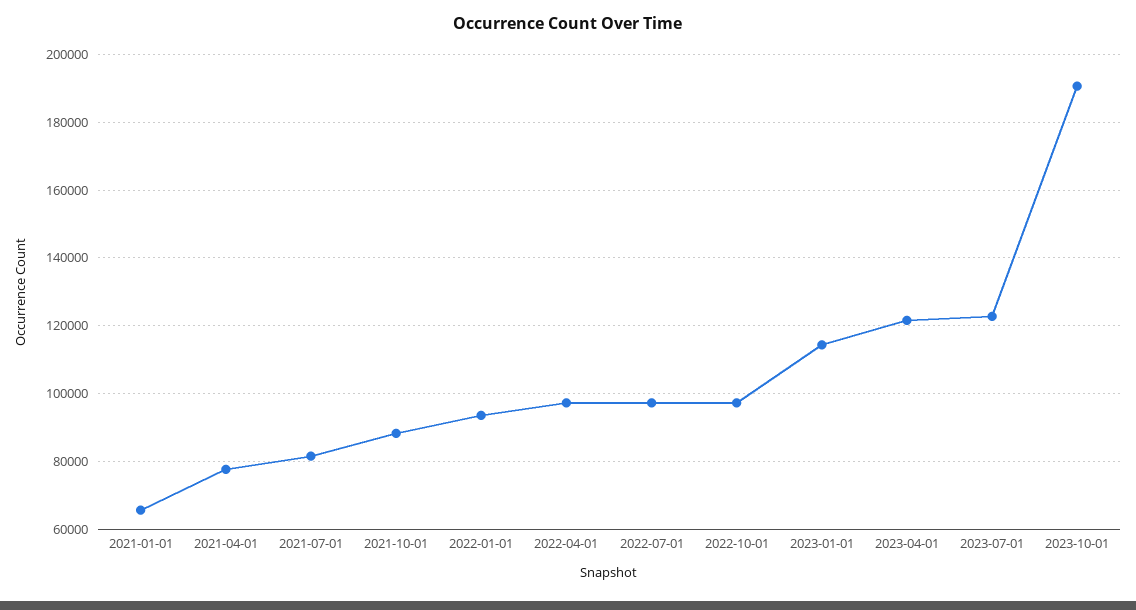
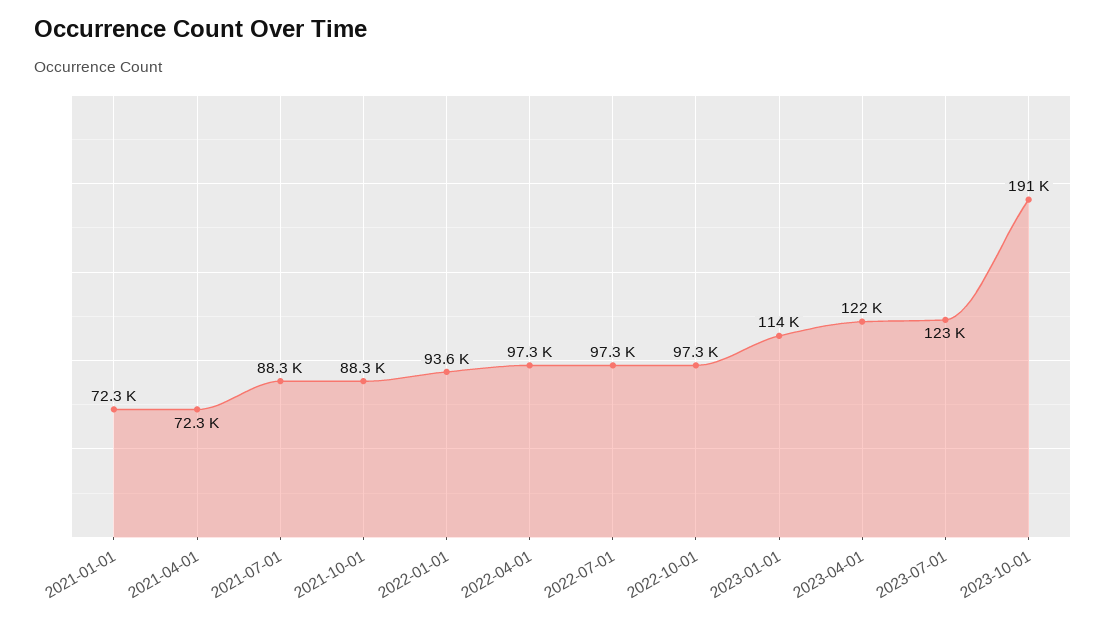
2021-01-01: 66000 -> 72300
2021-04-01: 78000 -> 72300
2021-07-01: 82000 -> 88300

